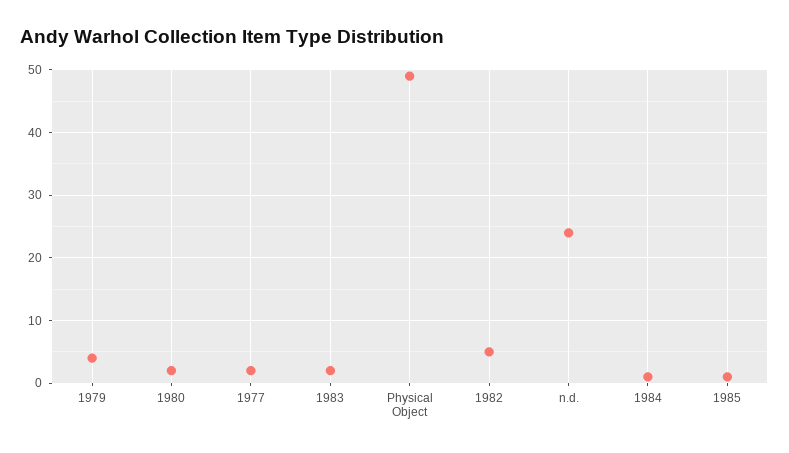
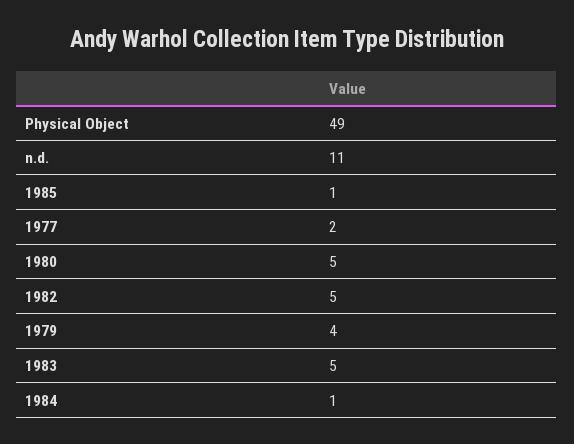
1980: 2 -> 5
1983: 2 -> 5
n.d.: 24 -> 11

